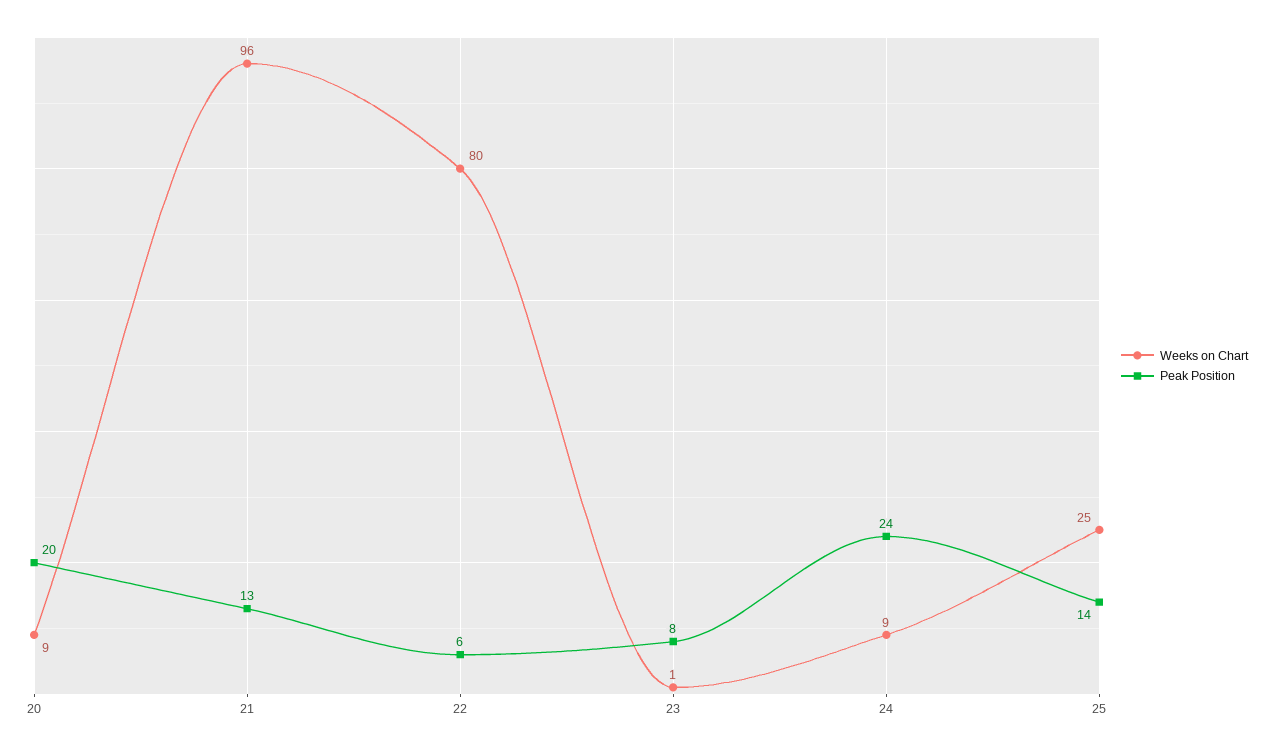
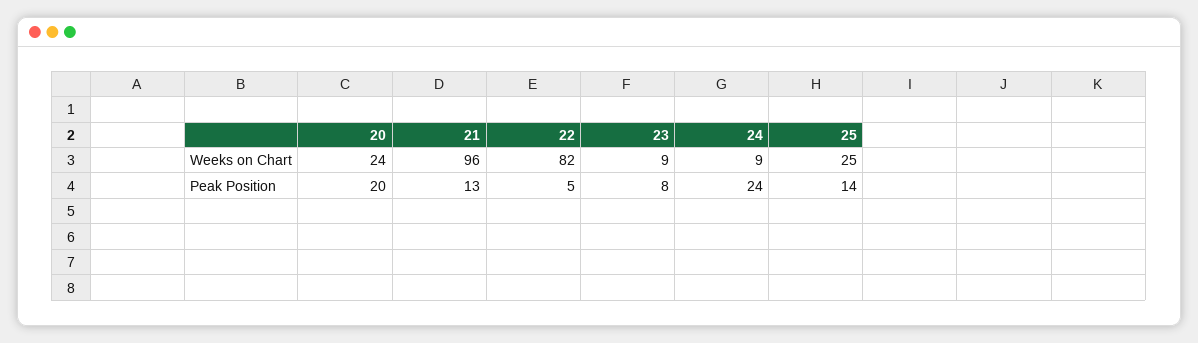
Weeks on Chart, 20: 9 -> 24
Weeks on Chart, 22: 80 -> 82
Peak Position, 22: 6 -> 5
Weeks on Chart, 23: 1 -> 9

